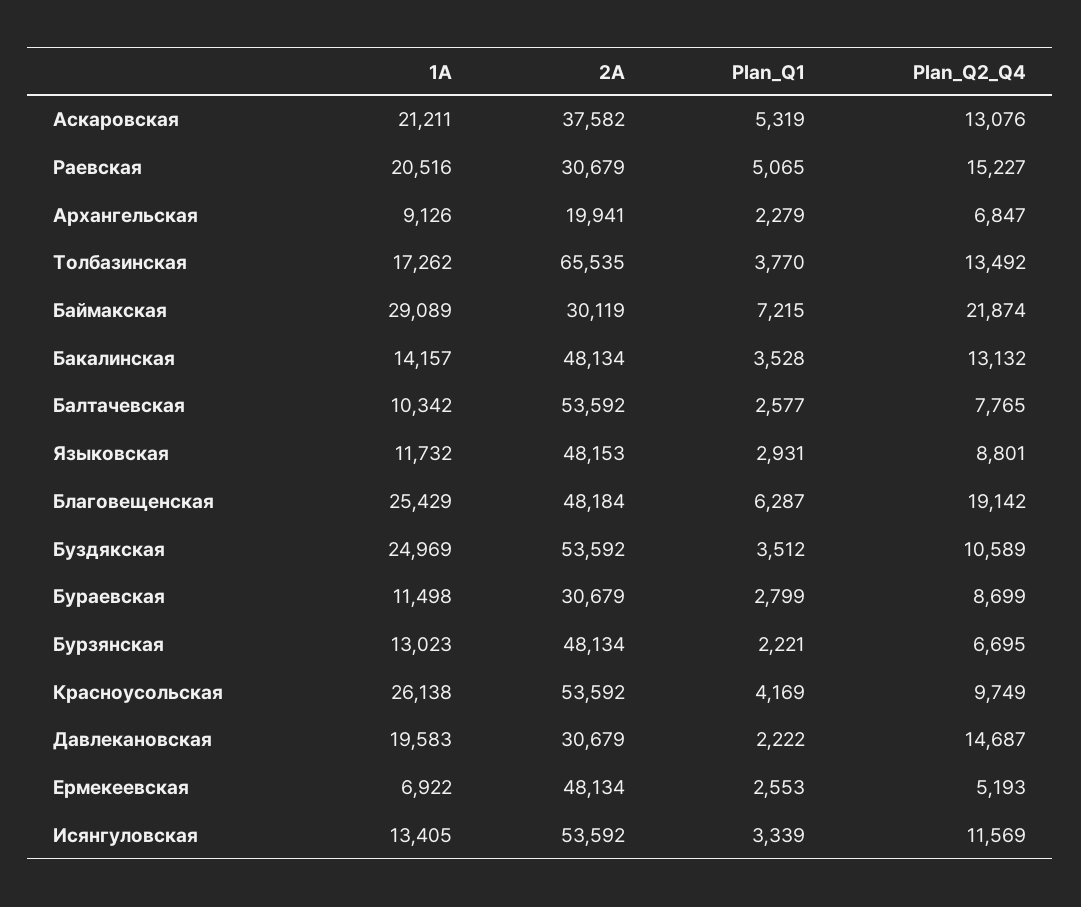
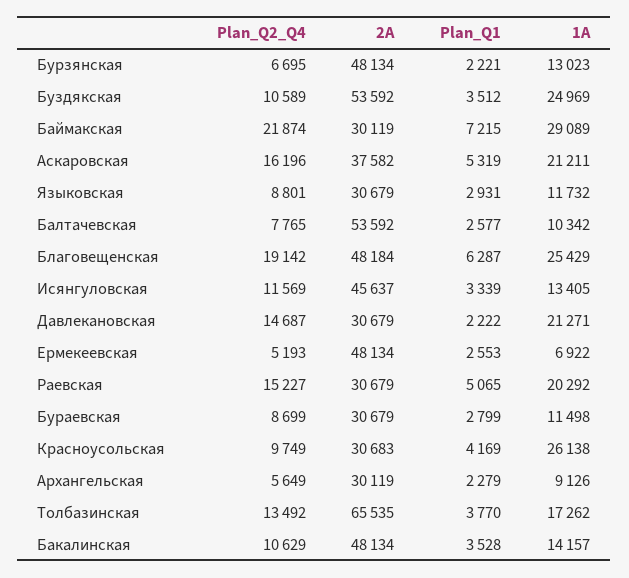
Plan_Q2_Q4, Аскаровская: 13076 -> 16196
1А, Раевская: 20516 -> 20292
2А, Архангельская: 19941 -> 30119
Plan_Q2_Q4, Архангельская: 6847 -> 5649
Plan_Q2_Q4, Бакалинская: 13132 -> 10629
2А, Языковская: 48153 -> 30679
2А, Красноусольская: 53592 -> 30683
1А, Давлекановская: 19583 -> 21271
2А, Исянгуловская: 53592 -> 45637

